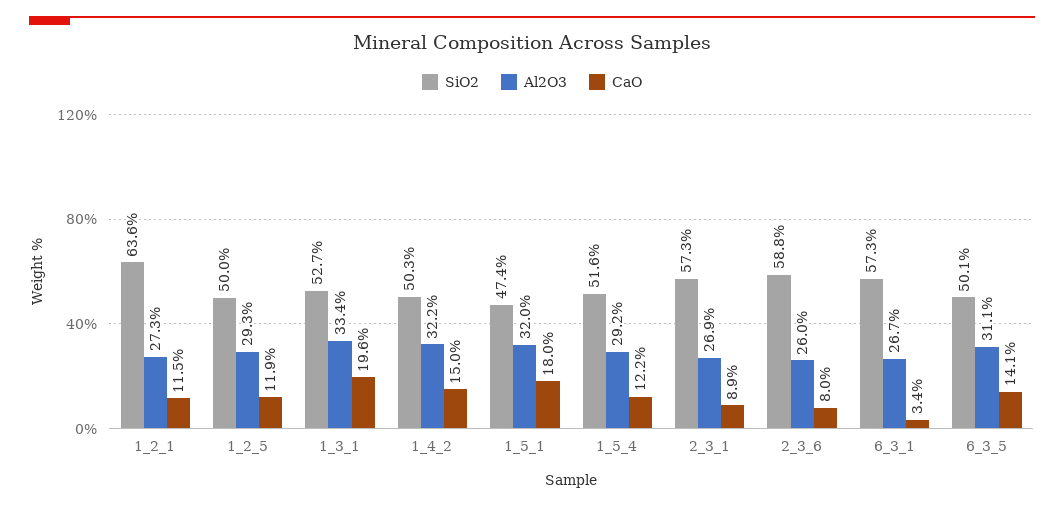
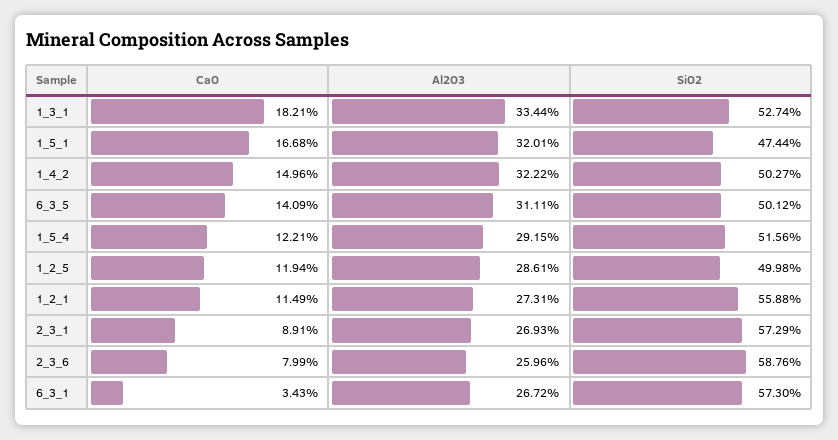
SiO2, 1_2_1: 63.6 -> 55.88
Al2O3, 1_2_5: 29.3 -> 28.61
CaO, 1_3_1: 19.6 -> 18.21
CaO, 1_5_1: 18 -> 16.68

